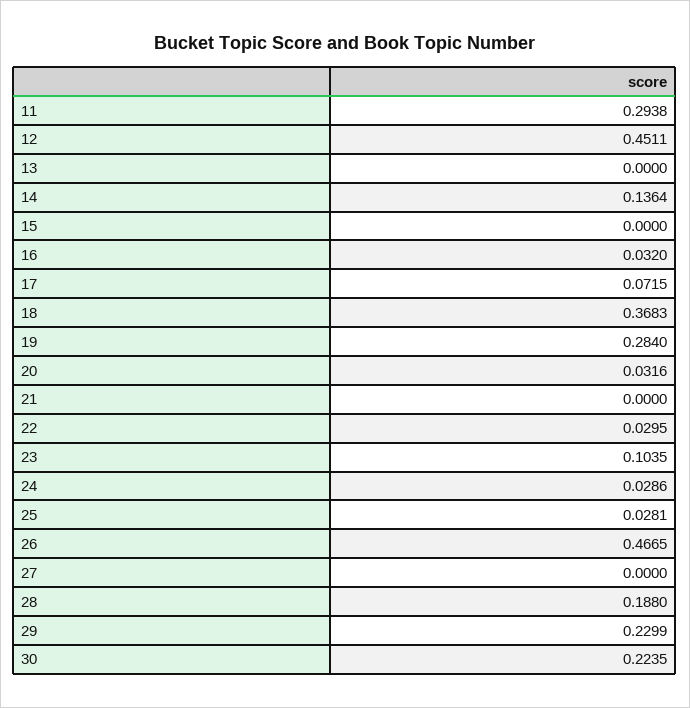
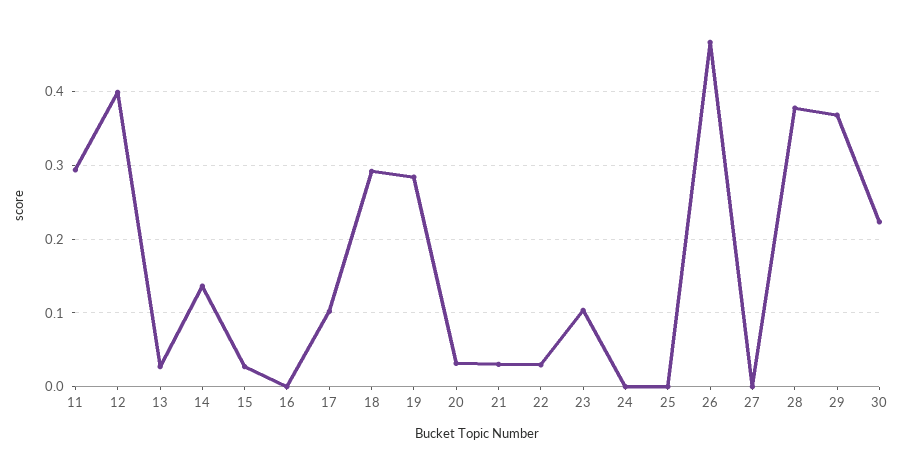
12: 0.4511 -> 0.4
13: 0 -> 0.03
15: 0 -> 0.03
16: 0.032 -> 0
17: 0.0715 -> 0.1
18: 0.3683 -> 0.29
21: 0 -> 0.03
24: 0.0286 -> 0
25: 0.0281 -> 0
28: 0.188 -> 0.38
29: 0.2299 -> 0.37

